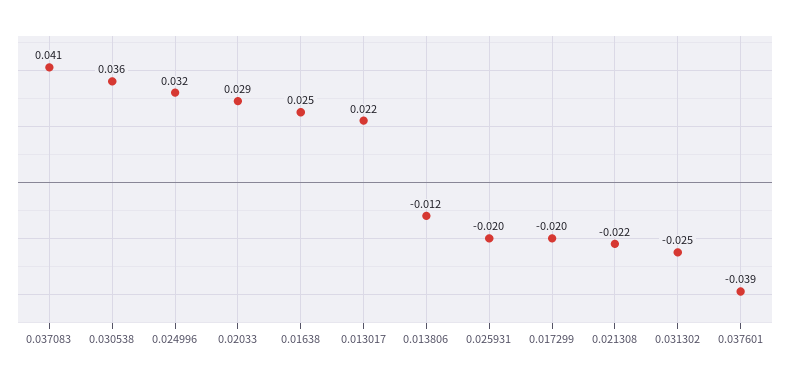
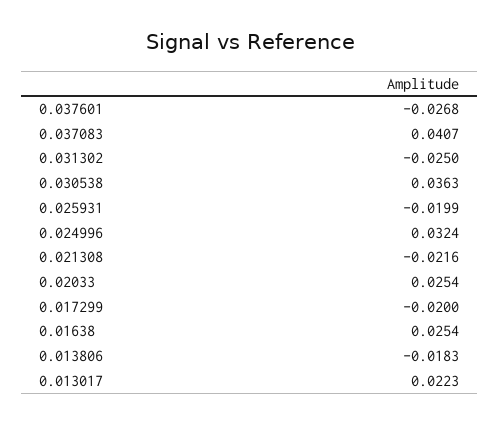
0.02033: 0.029 -> 0.0254
0.013806: -0.012 -> -0.0183
0.037601: -0.039 -> -0.0268

